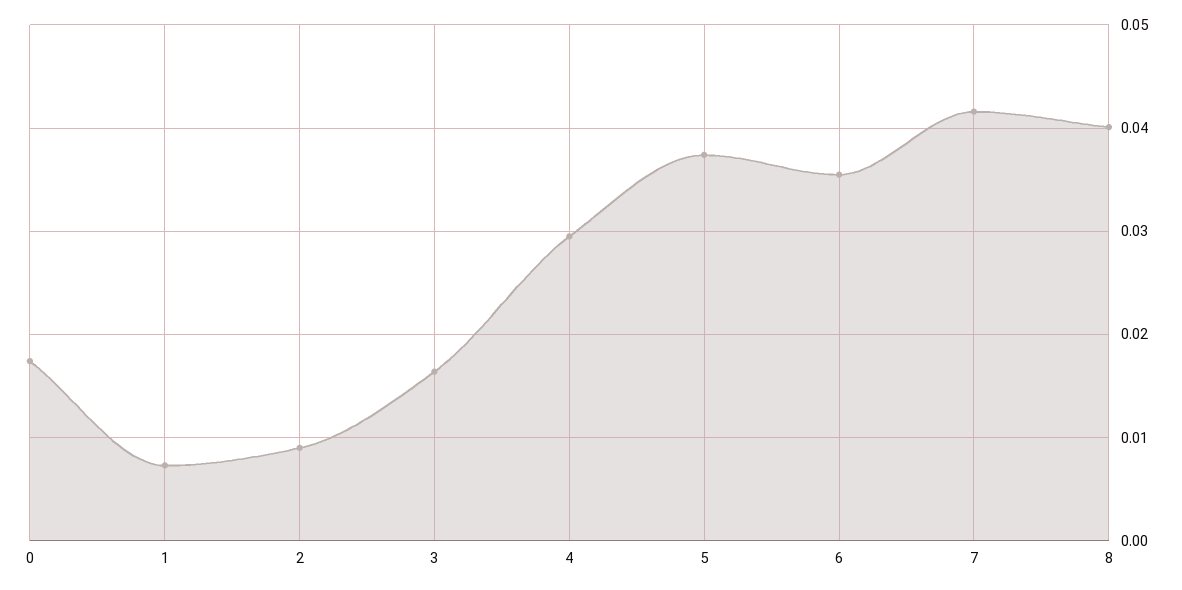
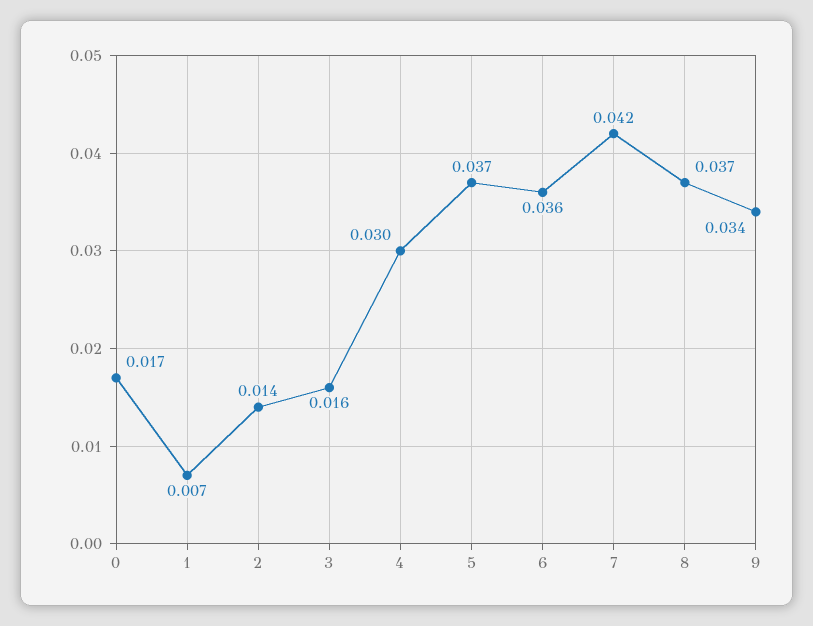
2: 0.009 -> 0.014
8: 0.04 -> 0.037
9: none -> 0.034

